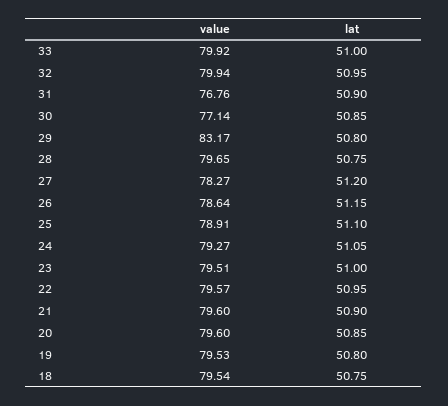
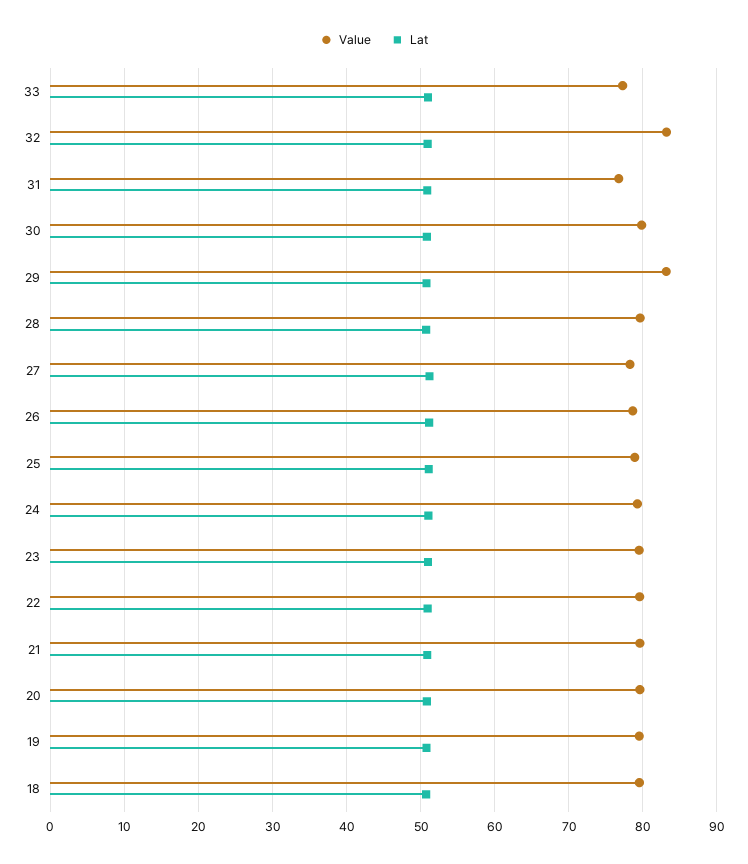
value, 33: 79.92 -> 77
value, 32: 79.94 -> 83
value, 30: 77.14 -> 80

